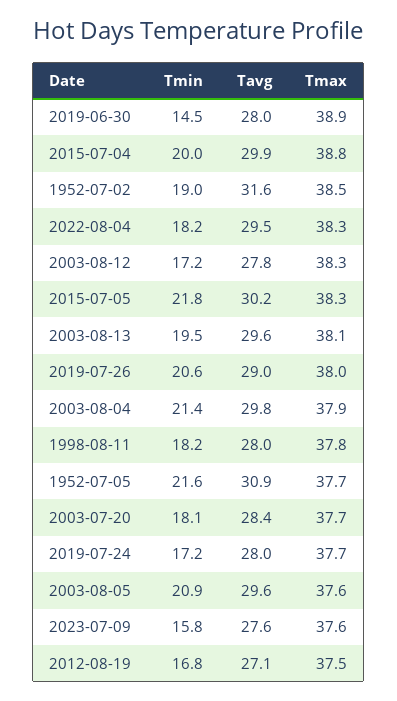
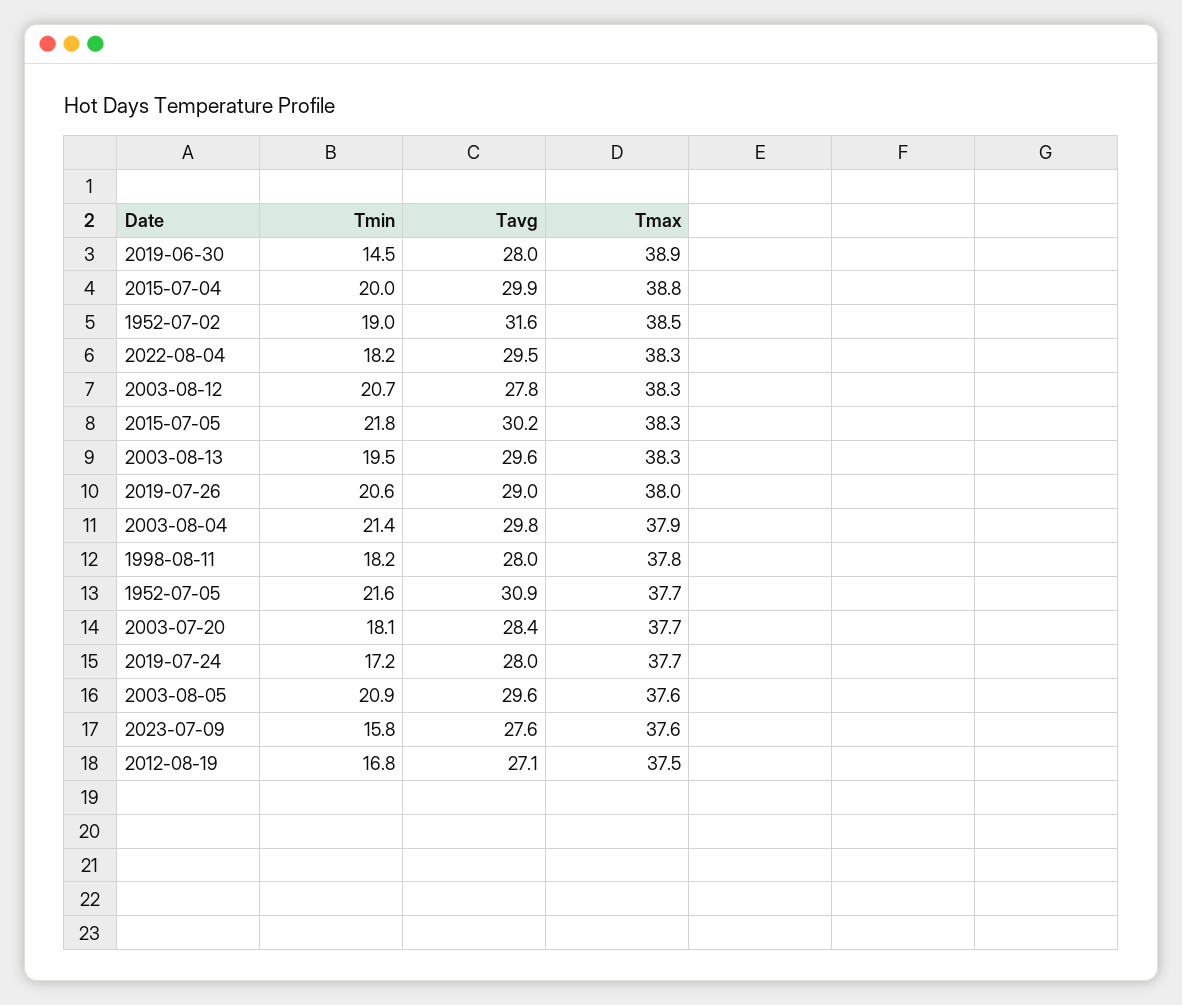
Tmin, 2003-08-12: 17.2 -> 20.7
Tmax, 2003-08-13: 38.1 -> 38.3

